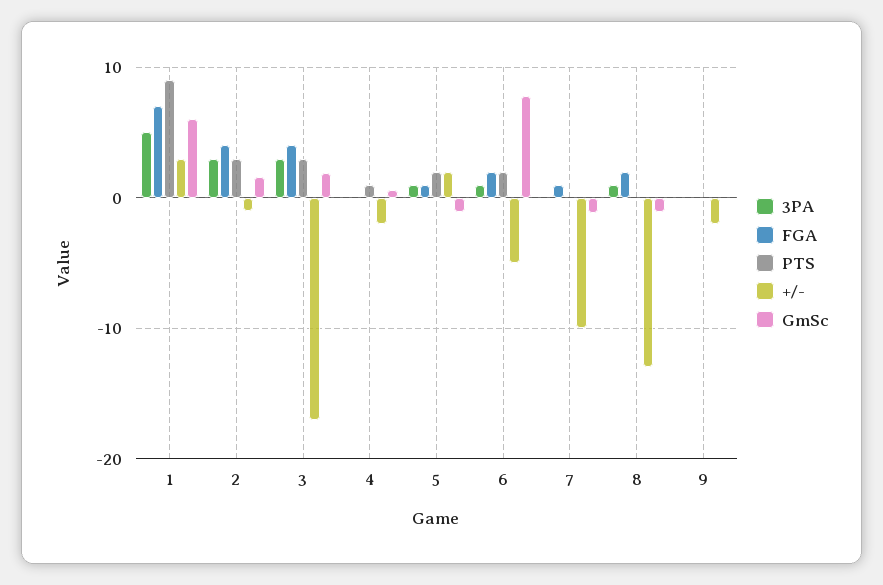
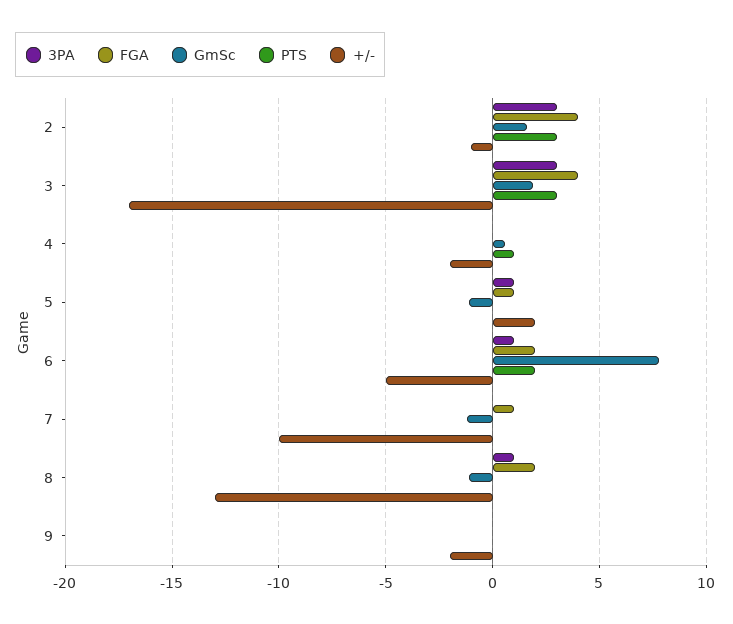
3PA, 1: 5 -> none
FGA, 1: 7 -> none
PTS, 1: 9 -> none
+/-, 1: 3 -> none
GmSc, 1: 6 -> none
PTS, 5: 2 -> 0

